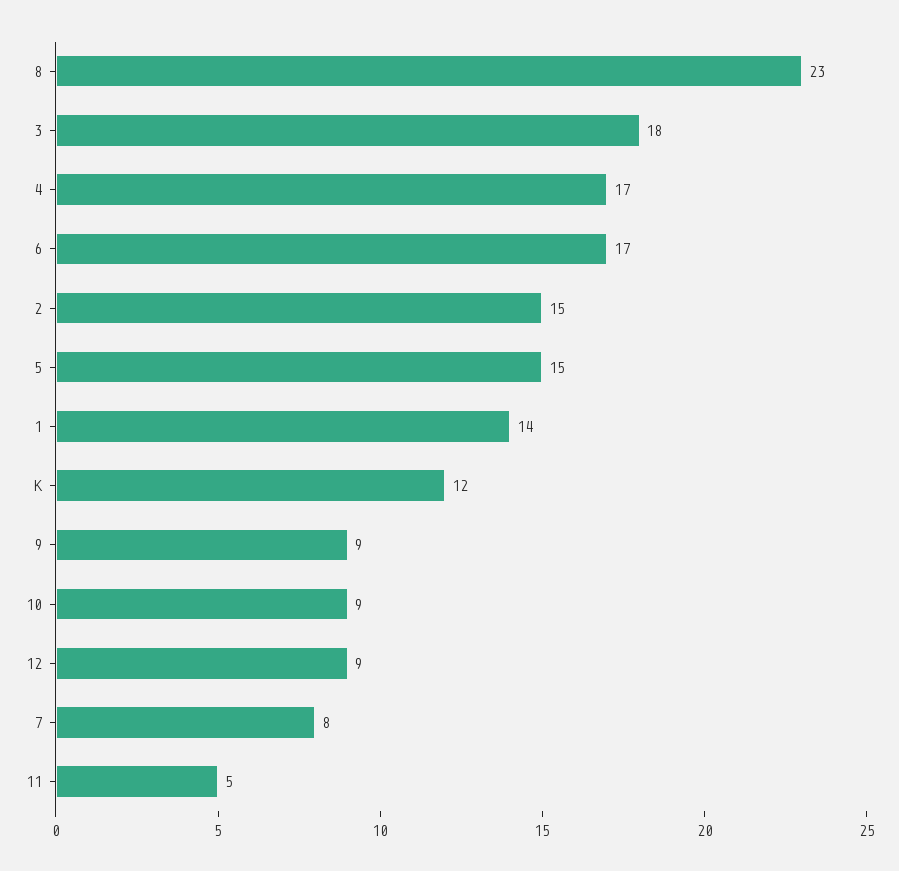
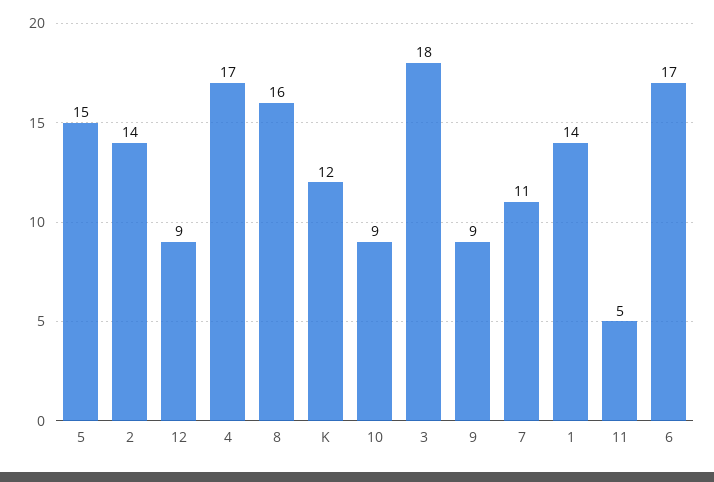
8: 23 -> 16
2: 15 -> 14
7: 8 -> 11

